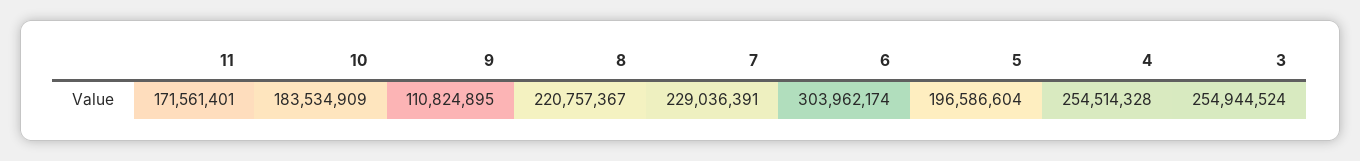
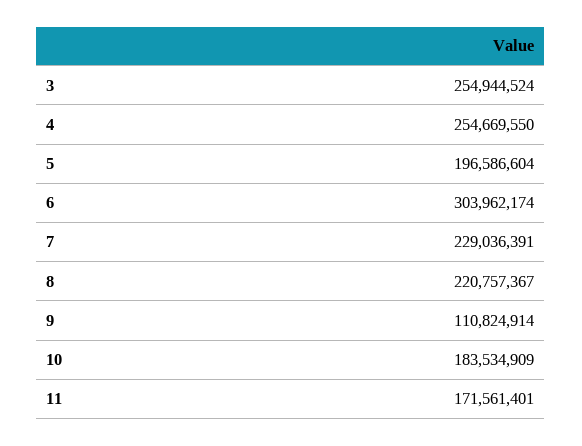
9: 110824895 -> 110824914
4: 254514328 -> 254669550

